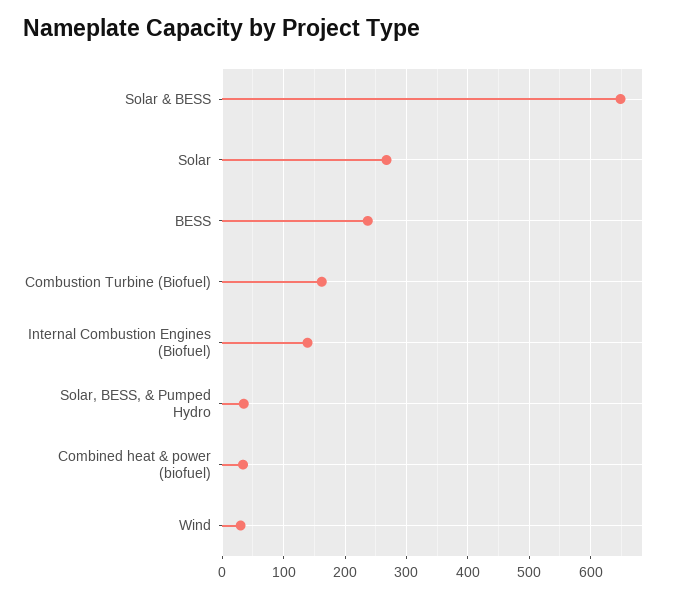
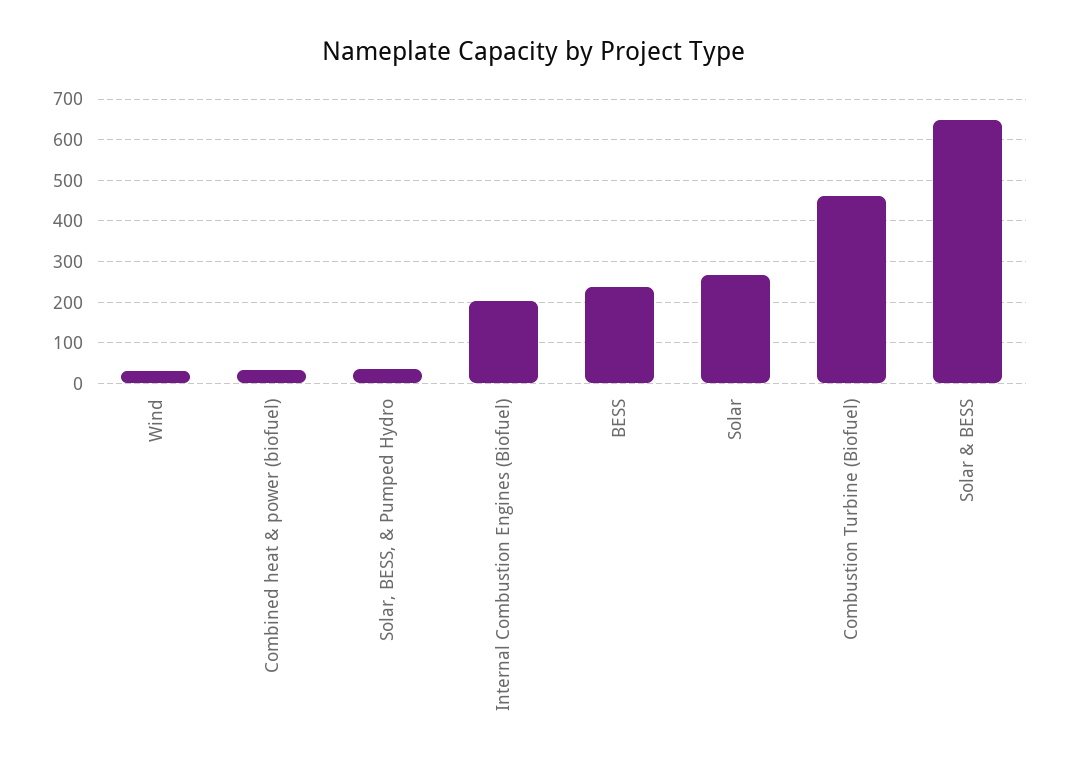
Combustion Turbine (Biofuel): 160 -> 460
Internal Combustion Engines (Biofuel): 140 -> 200

